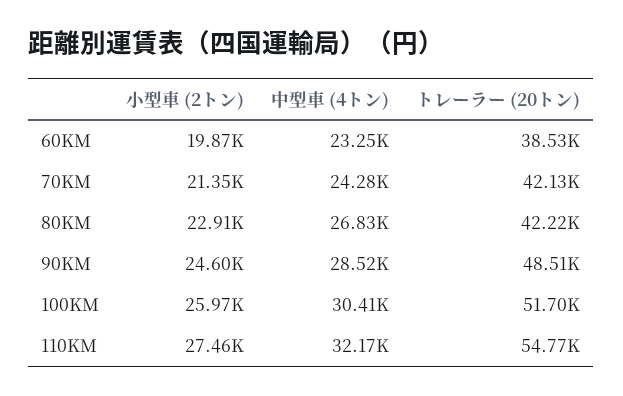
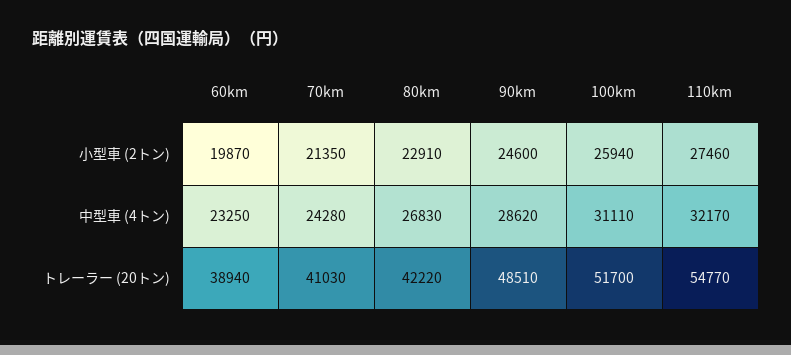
トレーラー (20トン), 60KM: 38530 -> 38940
トレーラー (20トン), 70KM: 42130 -> 41030
中型車 (4トン), 90KM: 28520 -> 28620
小型車 (2トン), 100KM: 25970 -> 25940
中型車 (4トン), 100KM: 30410 -> 31110

